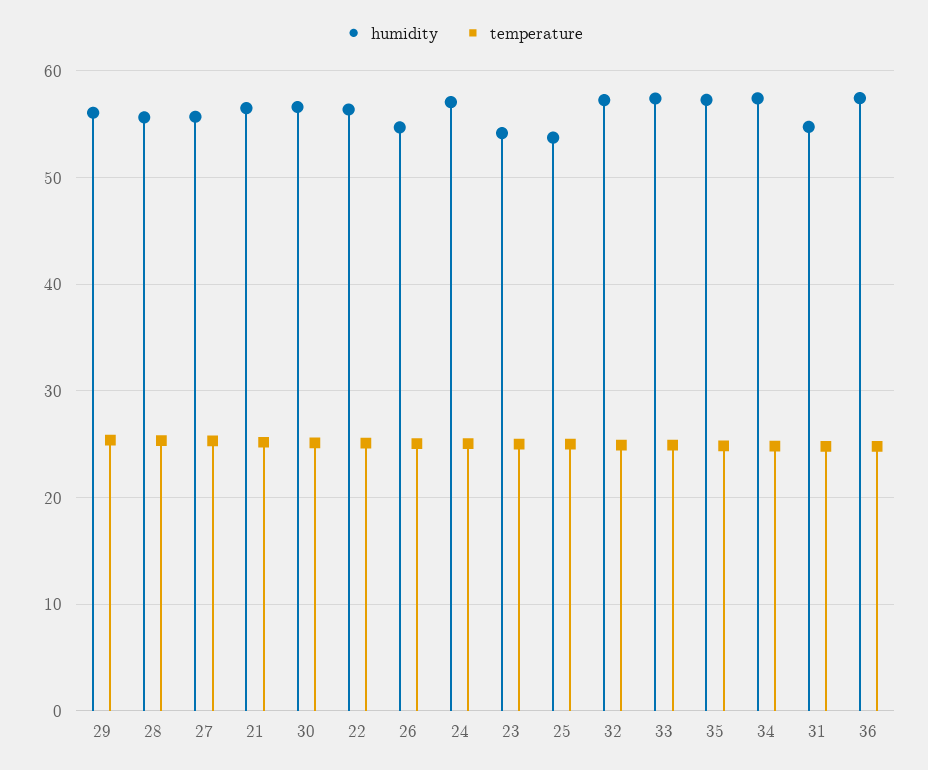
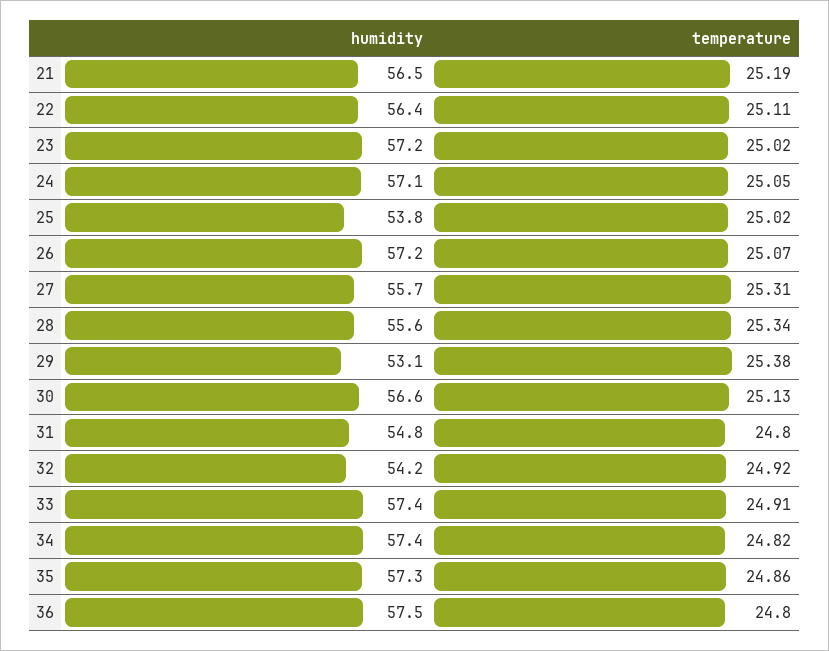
humidity, 29: 56 -> 53.1
humidity, 26: 55 -> 57.2
humidity, 23: 54 -> 57.2
humidity, 32: 57 -> 54.2

